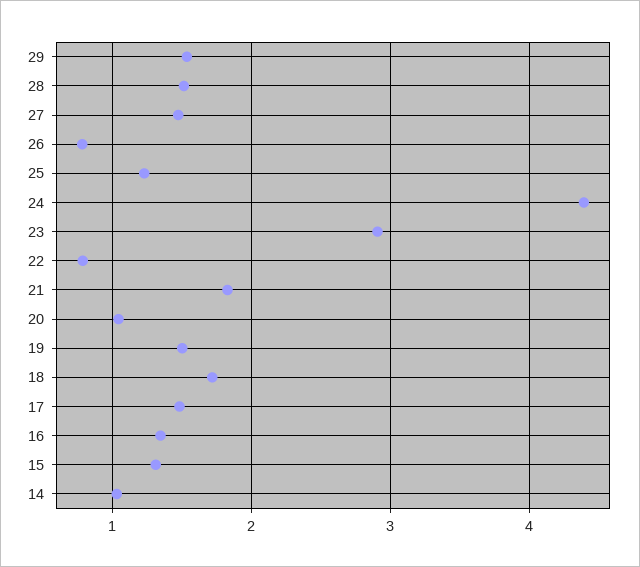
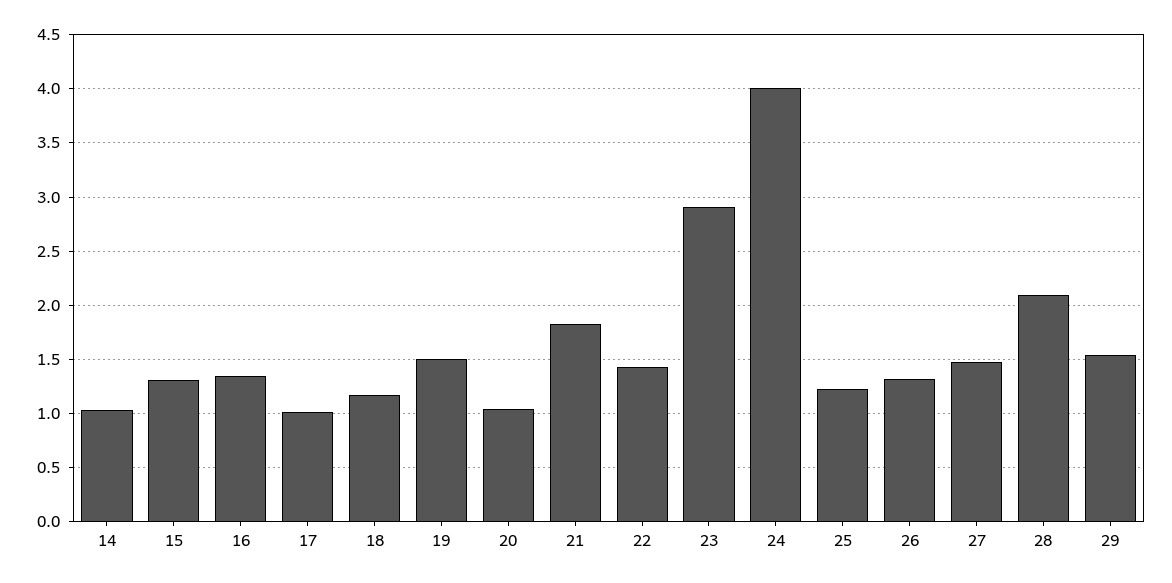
28: 1.5 -> 2.1
26: 0.8 -> 1.3
24: 4.4 -> 4
22: 0.8 -> 1.4
18: 1.7 -> 1.2
17: 1.5 -> 1

